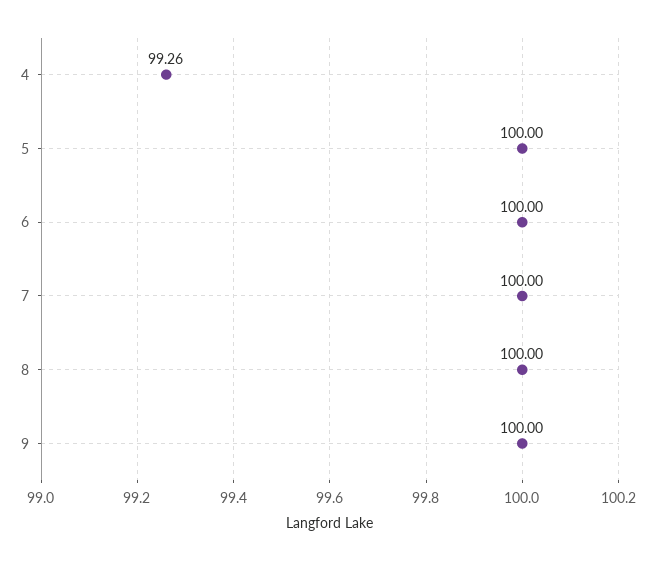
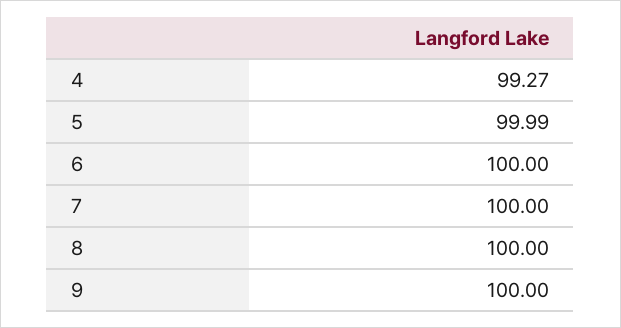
4: 99.26 -> 99.27
5: 100 -> 99.99

